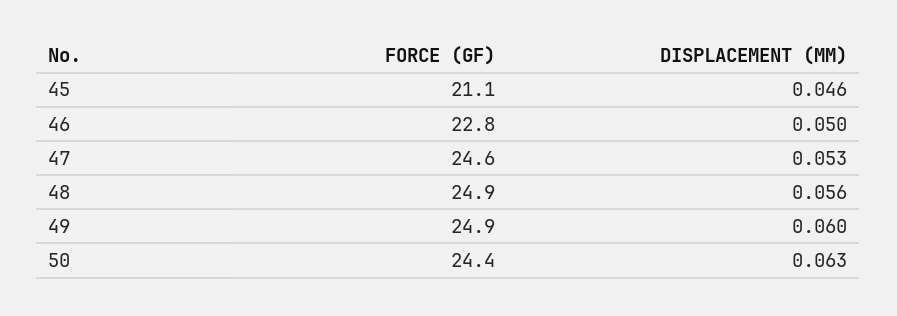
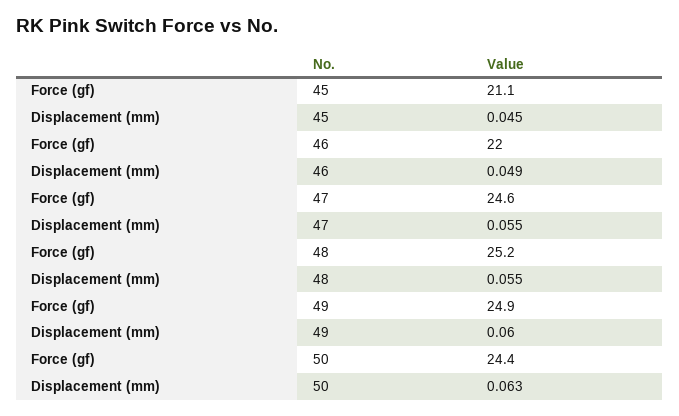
DISPLACEMENT (MM), 45: 0.046 -> 0.045
FORCE (GF), 46: 22.8 -> 22
DISPLACEMENT (MM), 46: 0.05 -> 0.049
DISPLACEMENT (MM), 47: 0.053 -> 0.055
FORCE (GF), 48: 24.9 -> 25.2
DISPLACEMENT (MM), 48: 0.056 -> 0.055

